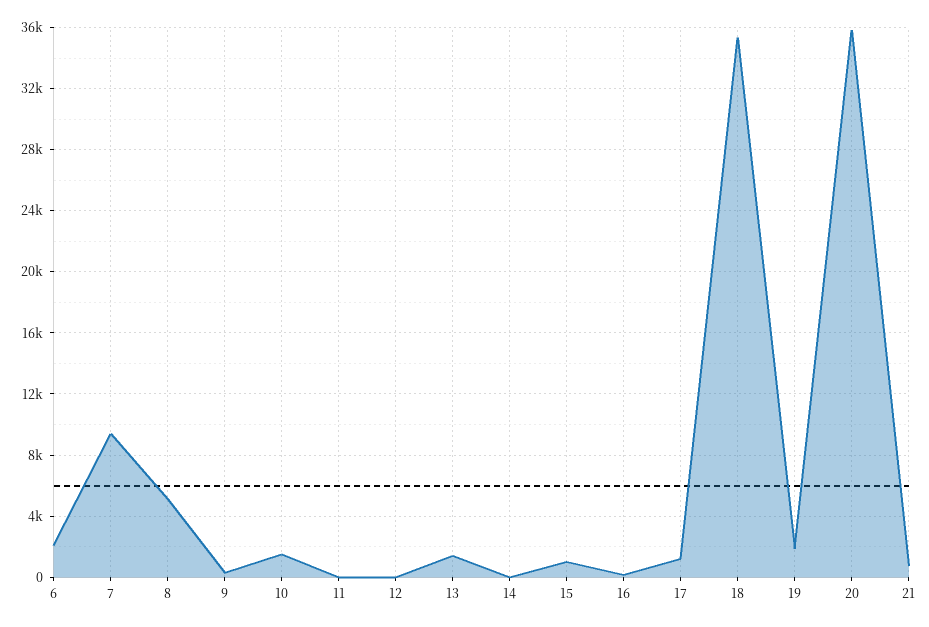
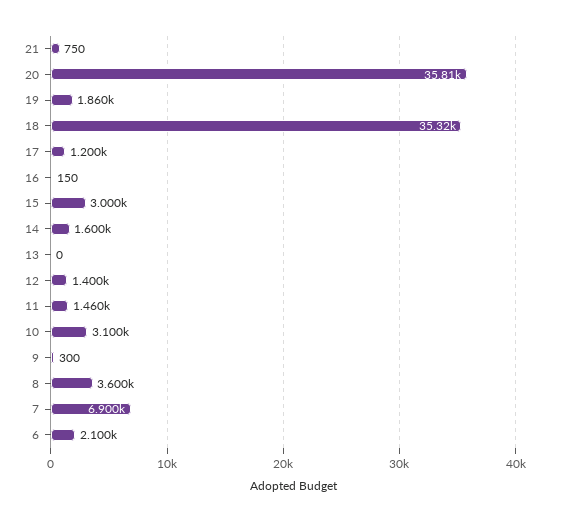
7: 9500 -> 6900
8: 5000 -> 3600
10: 1500 -> 3100
11: 0 -> 1460
12: 0 -> 1400
13: 1500 -> 0
14: 0 -> 1600
15: 1000 -> 3000

